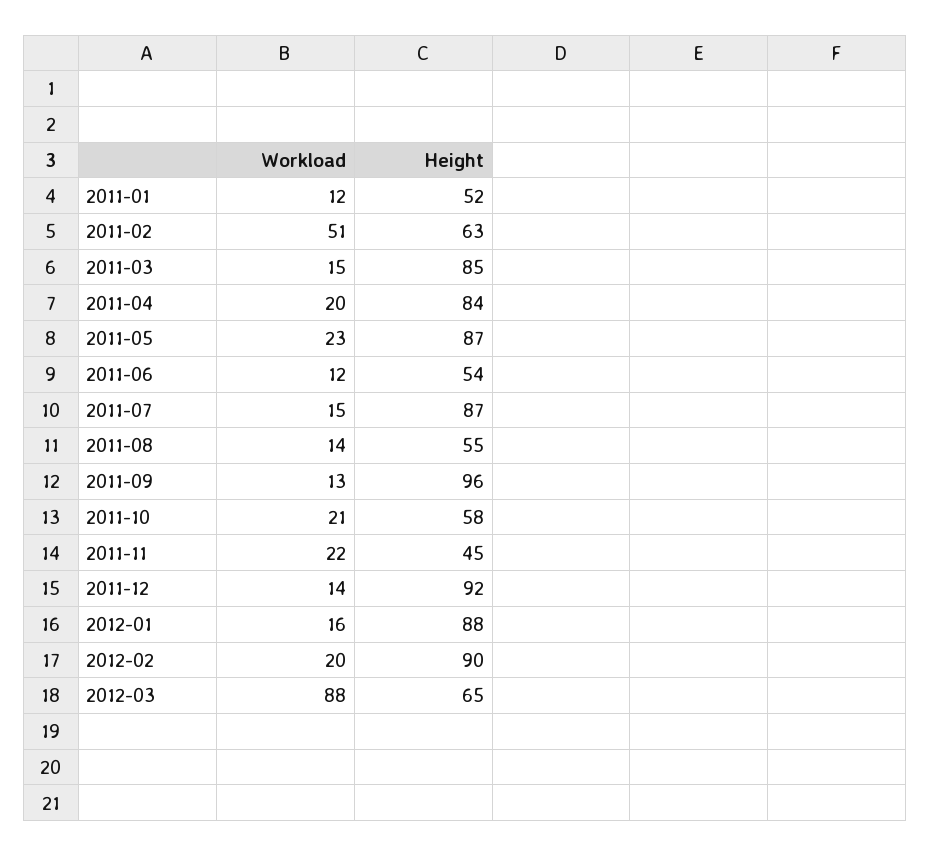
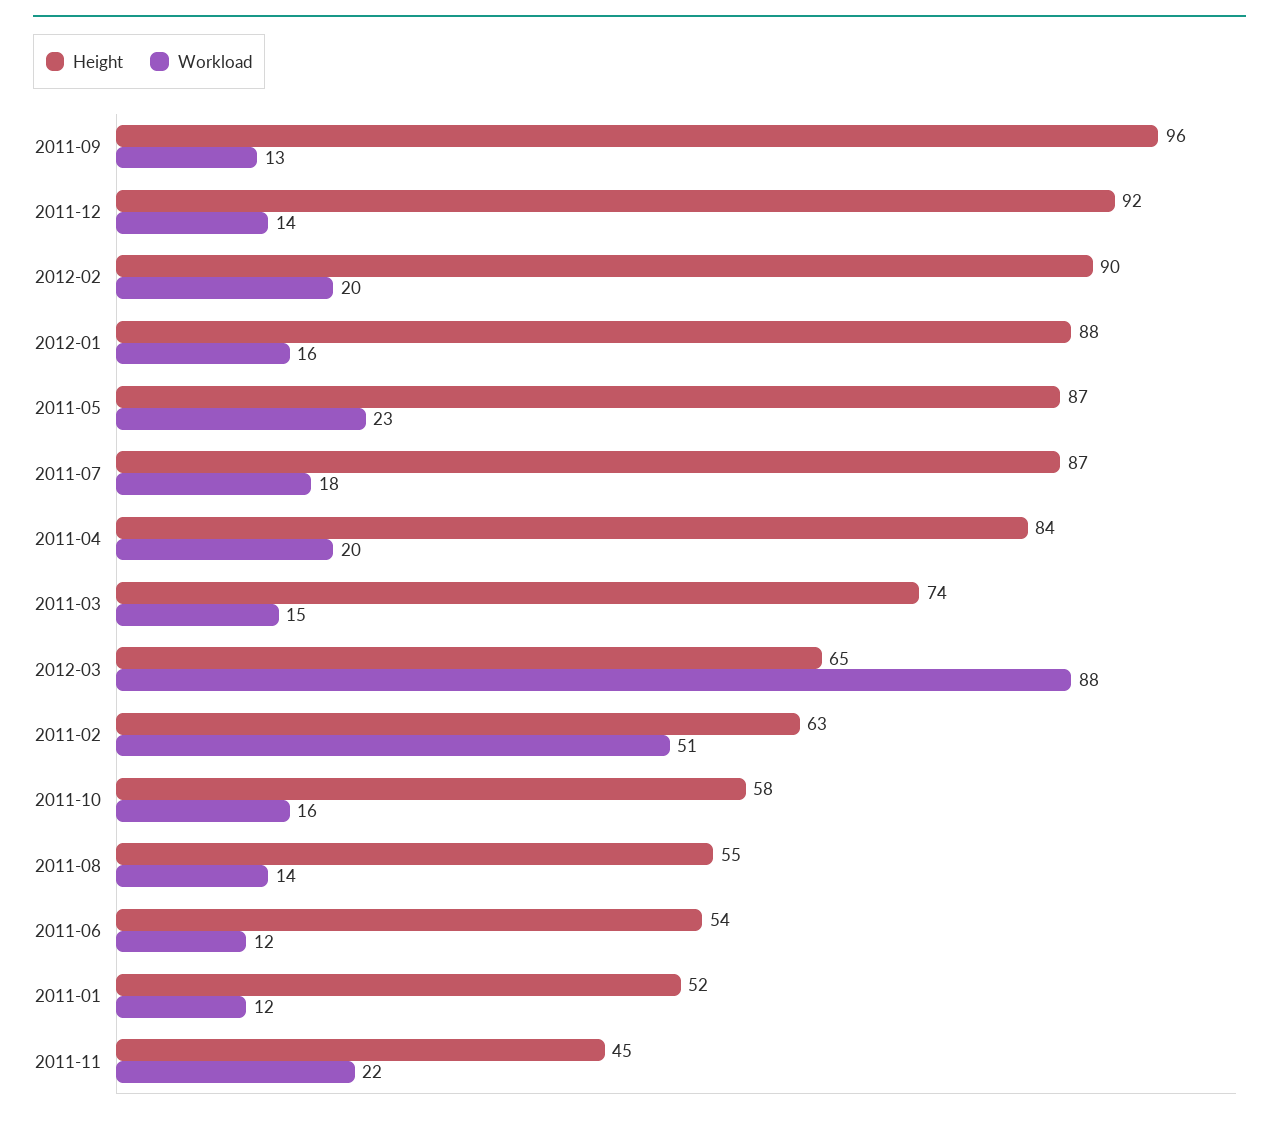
Height, 2011-03: 85 -> 74
Workload, 2011-07: 15 -> 18
Workload, 2011-10: 21 -> 16

